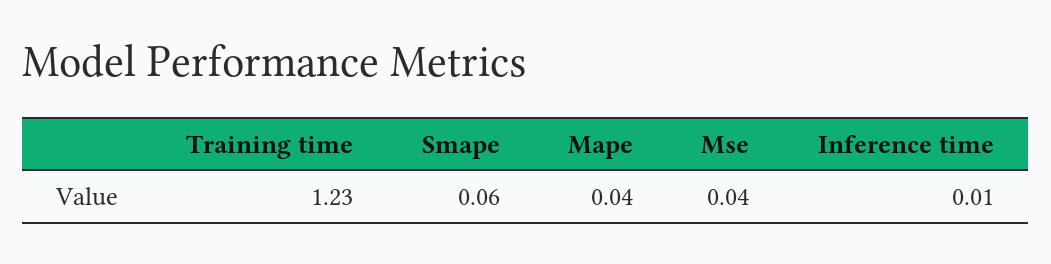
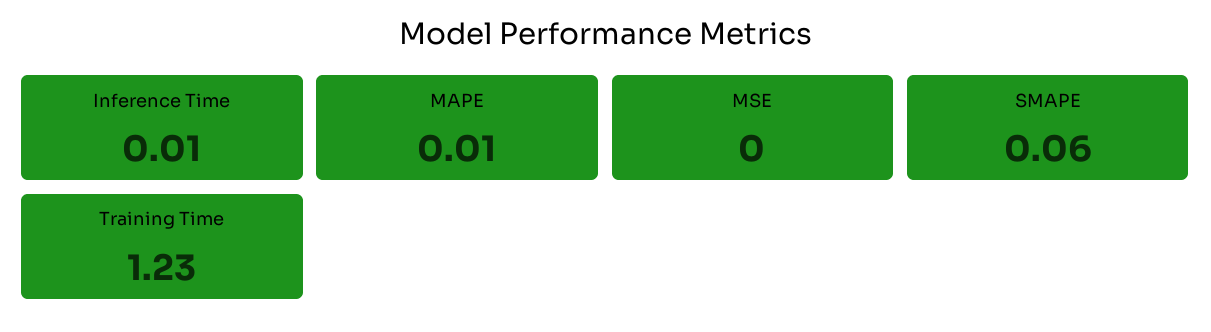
Mape: 0.04 -> 0.01
Mse: 0.04 -> 0

